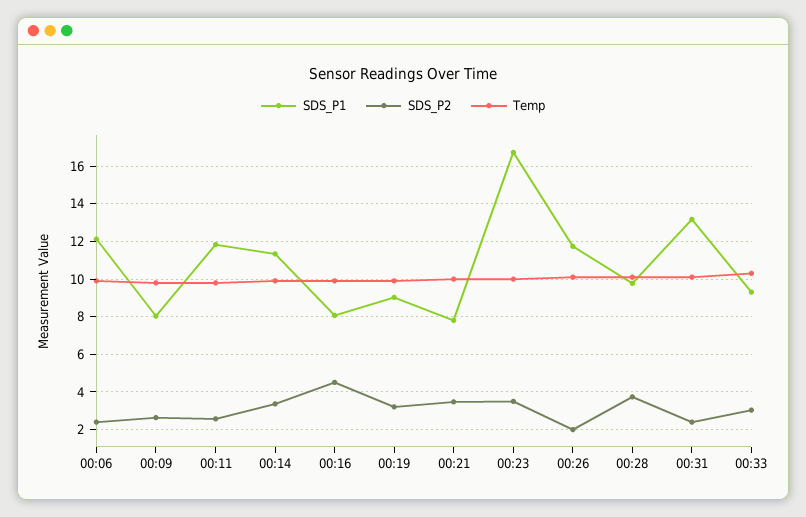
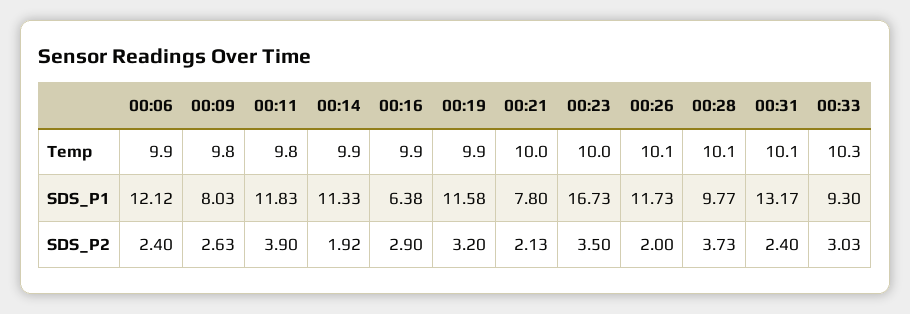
SDS_P2, 00:11: 2.5 -> 3.9
SDS_P2, 00:14: 3.5 -> 1.92
SDS_P1, 00:16: 8 -> 6.38
SDS_P2, 00:16: 4.5 -> 2.9
SDS_P1, 00:19: 9 -> 11.58
SDS_P2, 00:21: 3.5 -> 2.13

